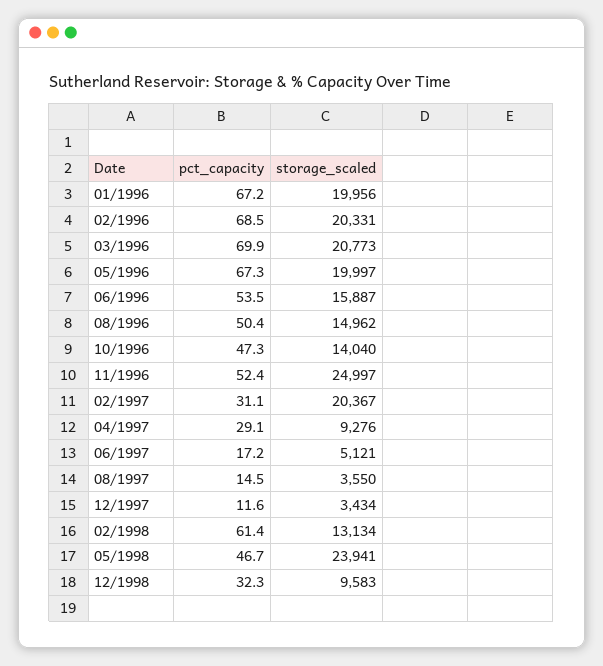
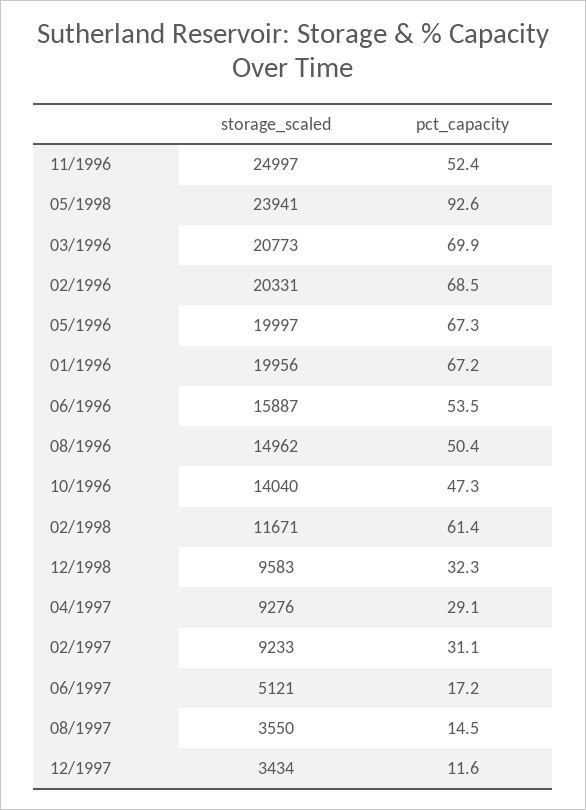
storage_scaled, 02/1997: 20367 -> 9233
storage_scaled, 02/1998: 13134 -> 11671
pct_capacity, 05/1998: 46.7 -> 92.6

